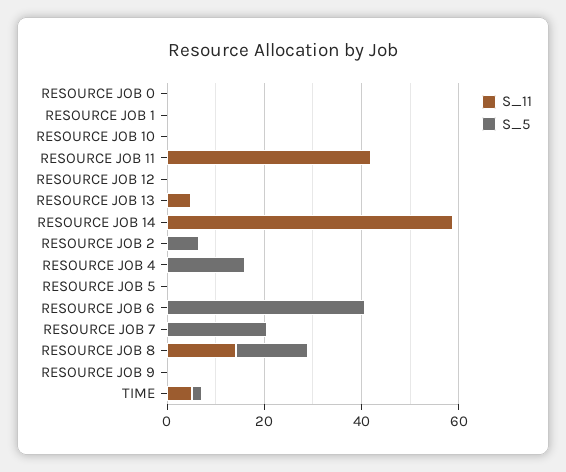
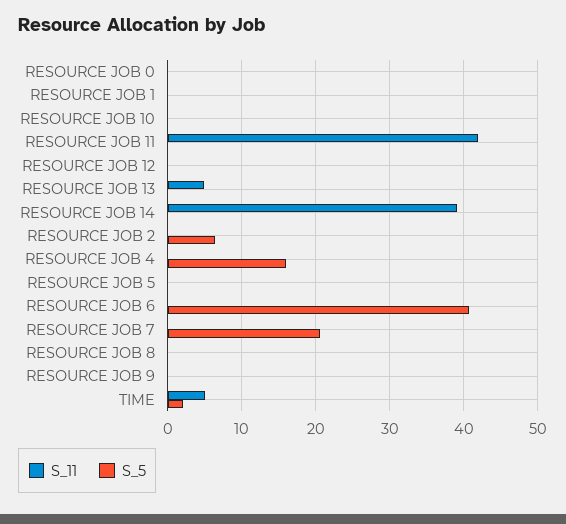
S_11, RESOURCE JOB 14: 60 -> 39
S_11, RESOURCE JOB 8: 15 -> 0
S_5, RESOURCE JOB 8: 15 -> 0

